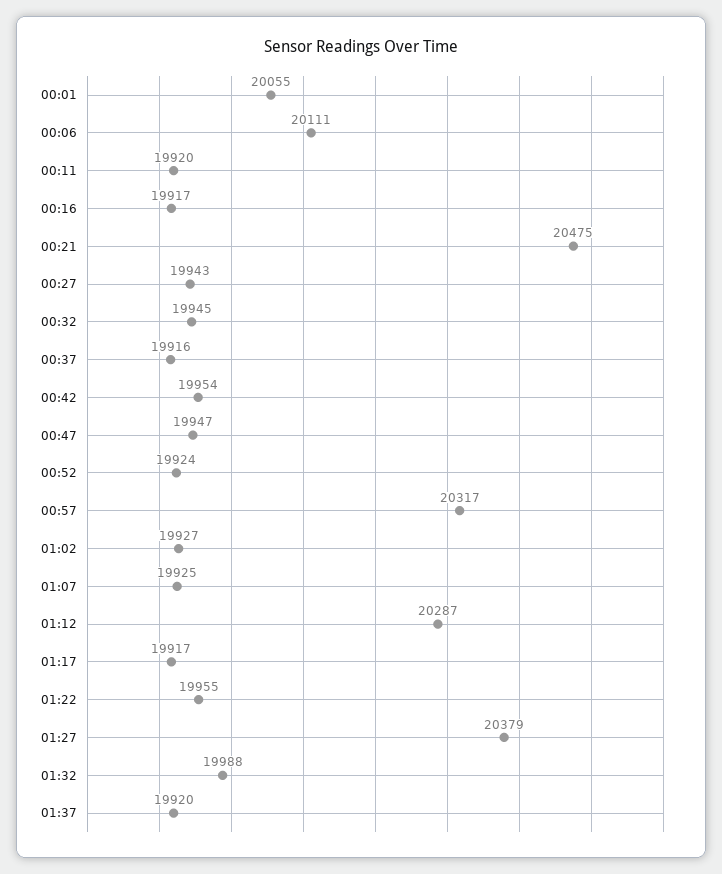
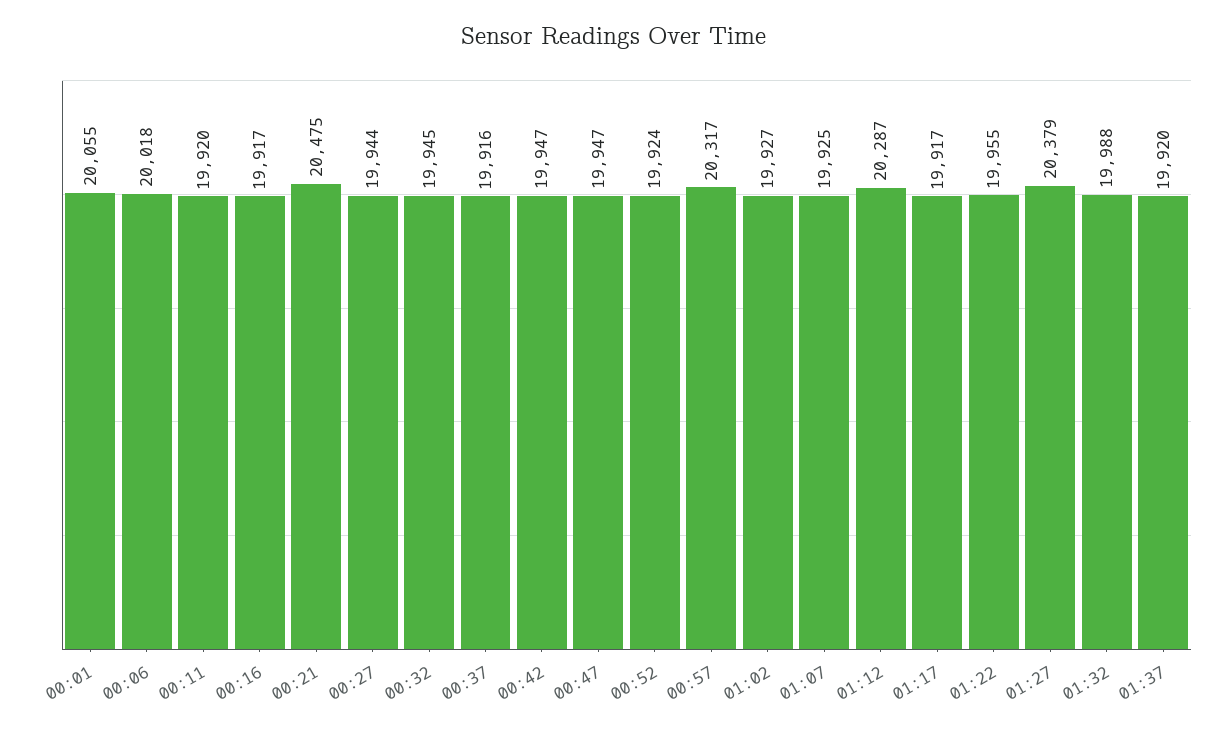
00:06: 20111 -> 20018
00:27: 19943 -> 19944
00:42: 19954 -> 19947

